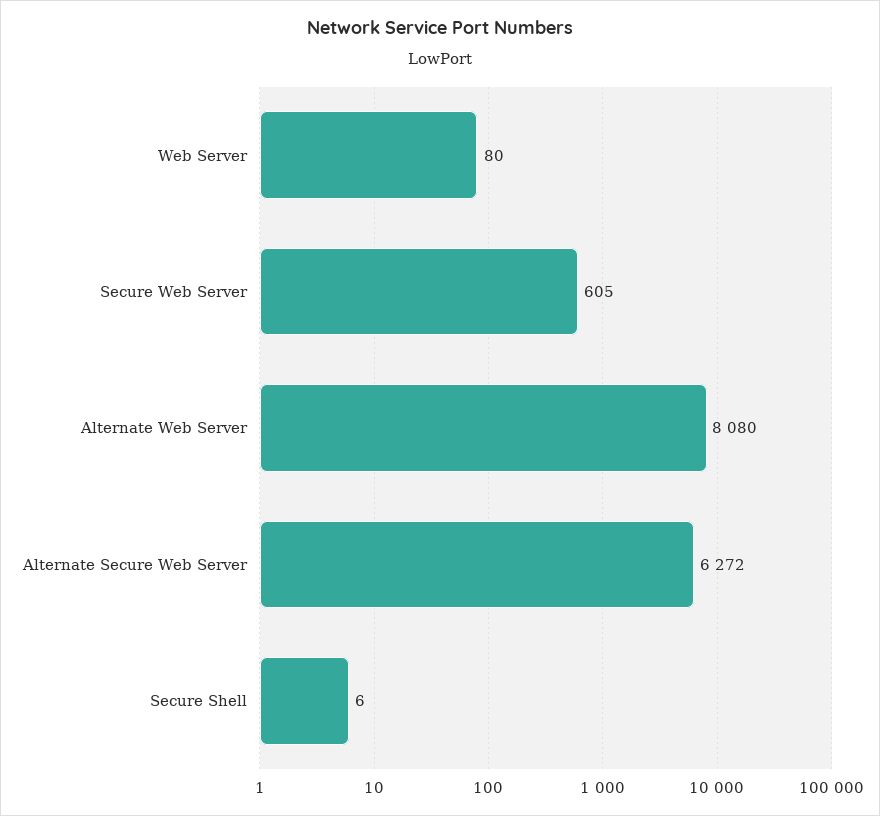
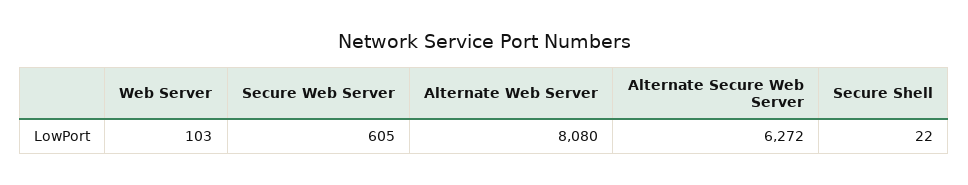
Web Server: 80 -> 103
Secure Shell: 6 -> 22

